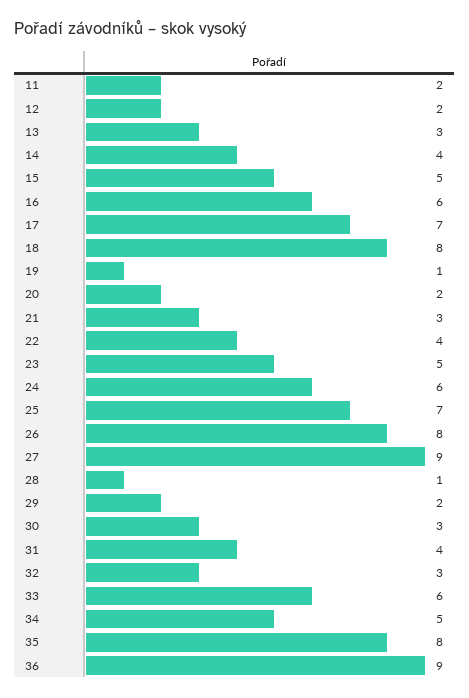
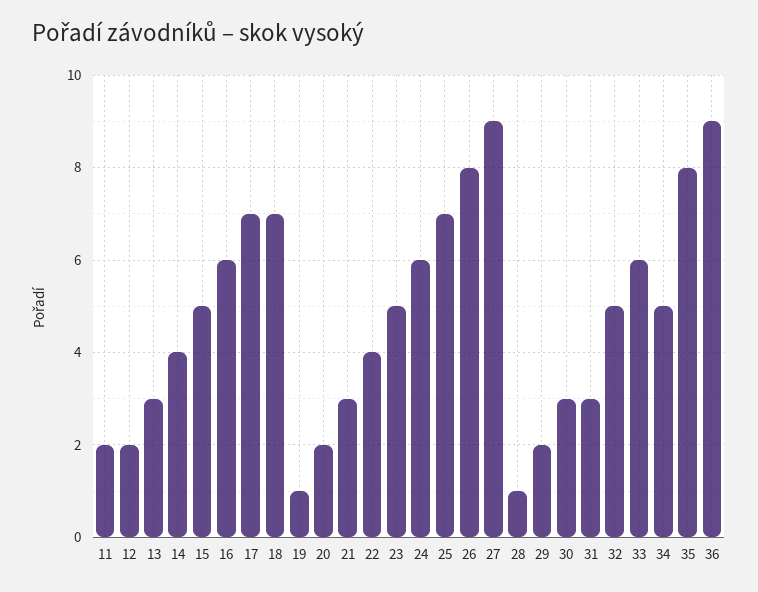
18: 8 -> 7
31: 4 -> 3
32: 3 -> 5

